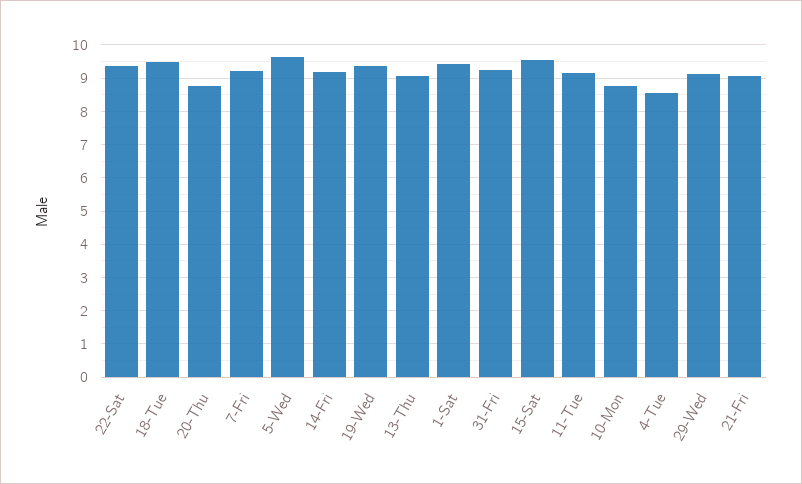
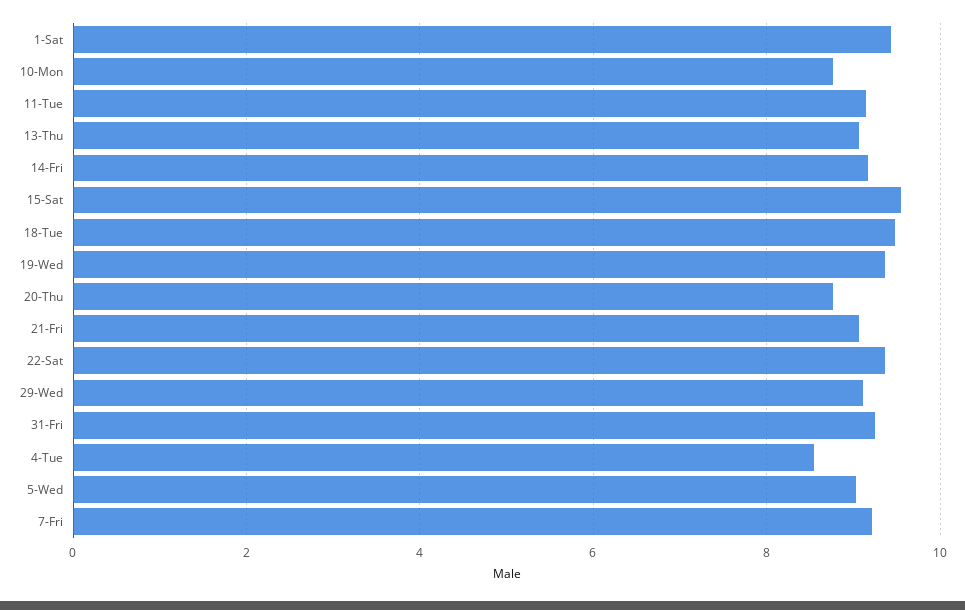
5-Wed: 9.6 -> 9

